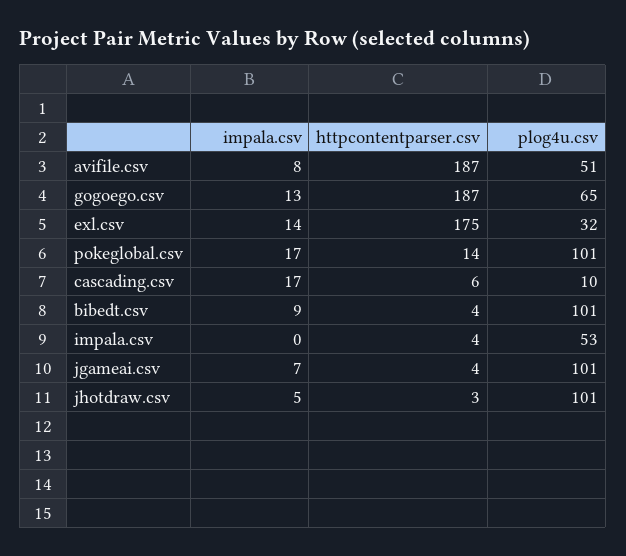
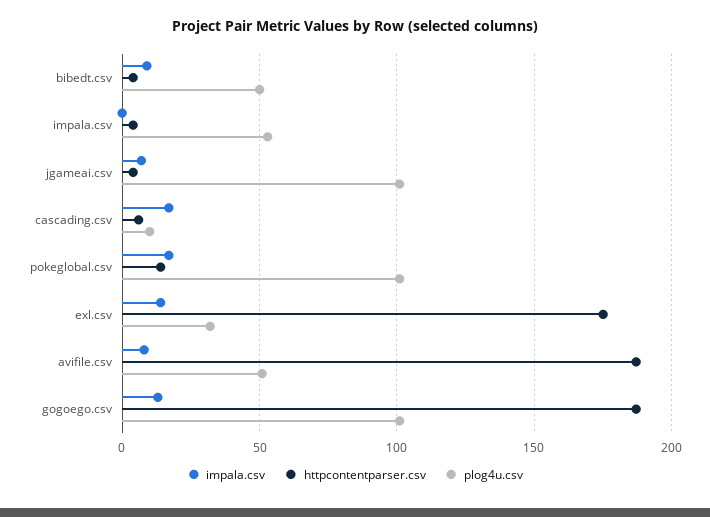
plog4u.csv, gogoego.csv: 65 -> 100
plog4u.csv, bibedt.csv: 101 -> 50
impala.csv, jhotdraw.csv: 5 -> none
httpcontentparser.csv, jhotdraw.csv: 3 -> none
plog4u.csv, jhotdraw.csv: 101 -> none

